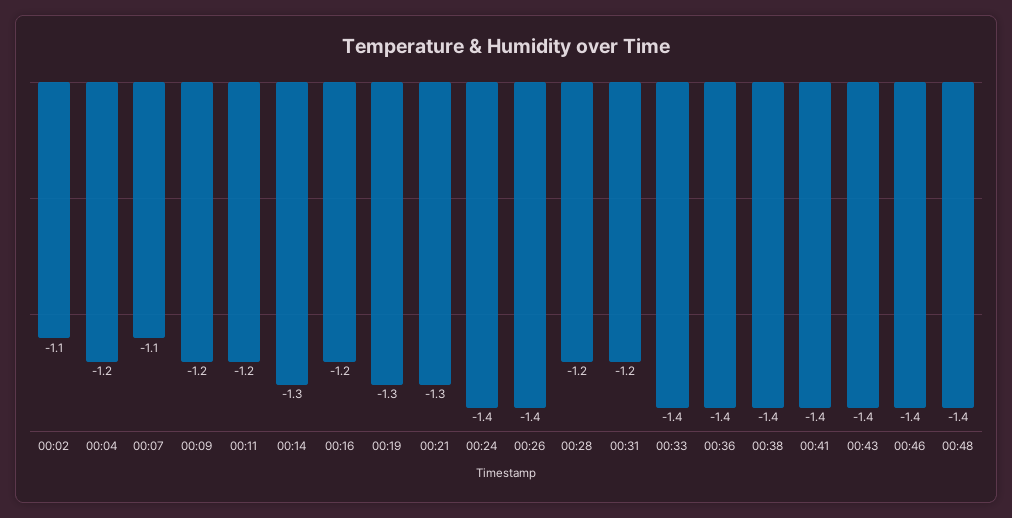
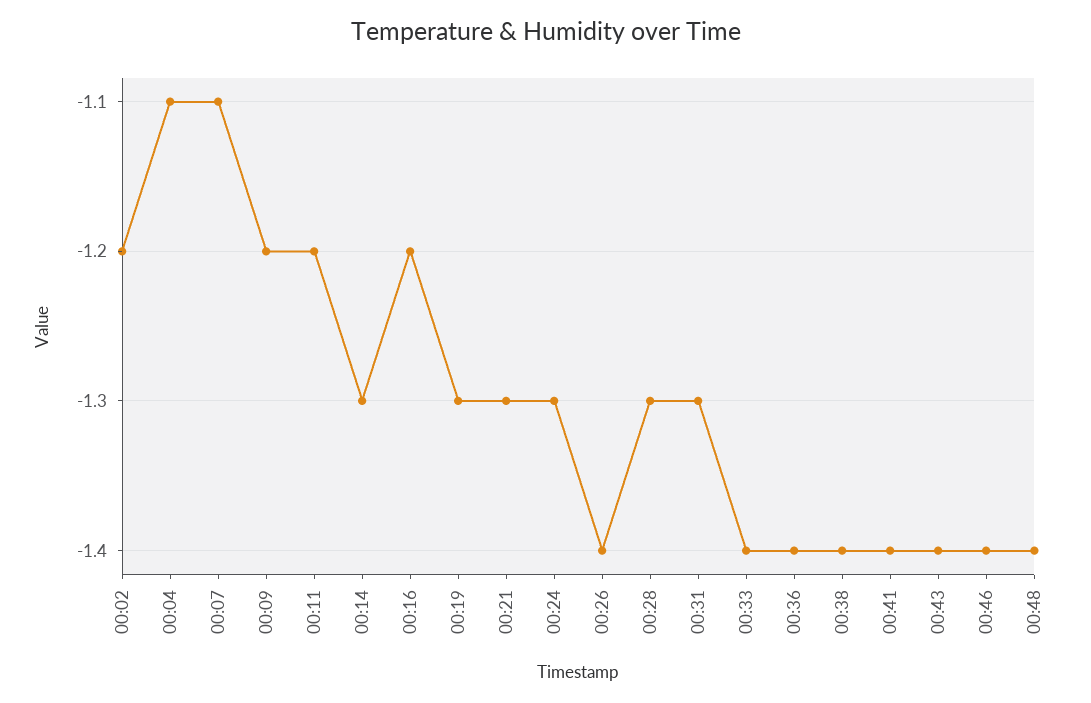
00:02: -1.1 -> -1.2
00:04: -1.2 -> -1.1
00:24: -1.4 -> -1.3
00:28: -1.2 -> -1.3
00:31: -1.2 -> -1.3

